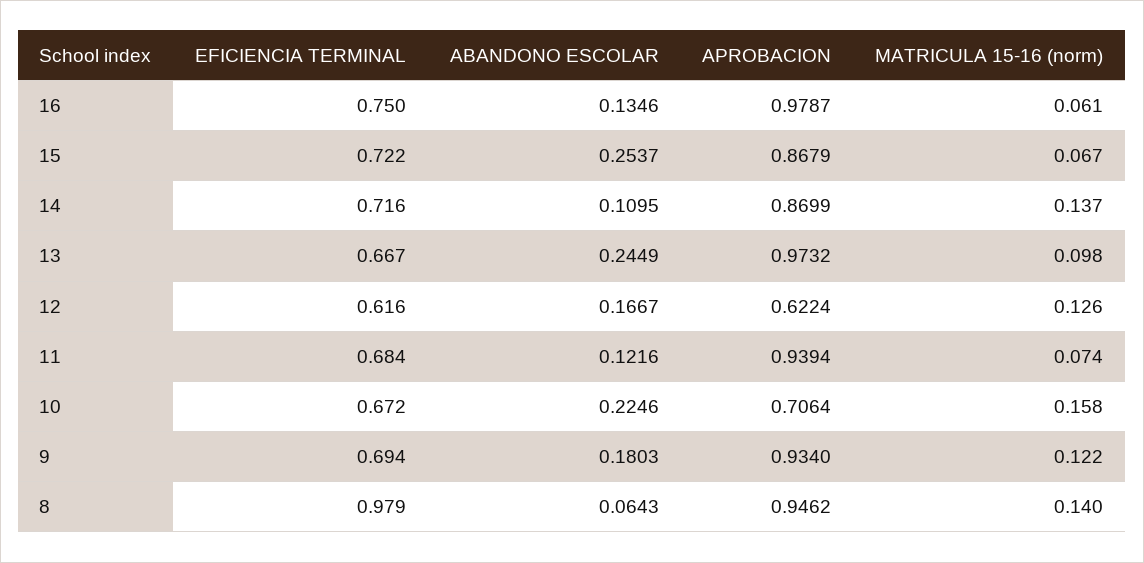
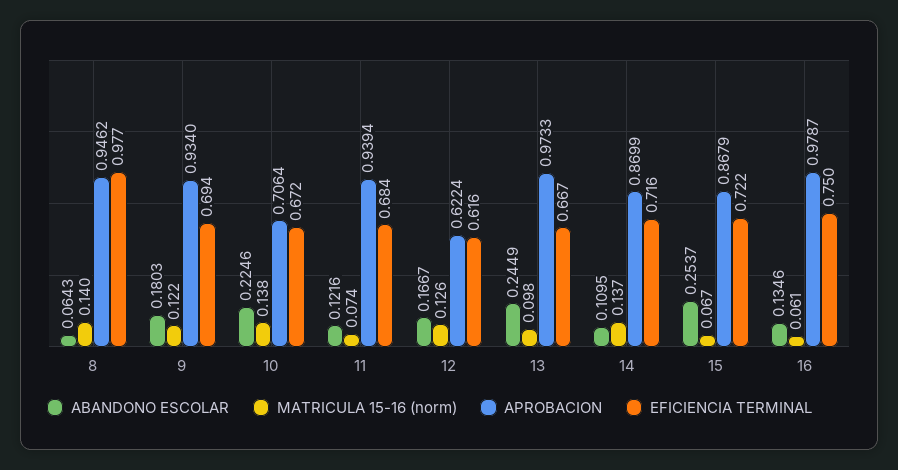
APROBACION, 13: 0.9732 -> 0.9733
MATRICULA 15-16 (norm), 10: 0.158 -> 0.138
EFICIENCIA TERMINAL, 8: 0.979 -> 0.977

